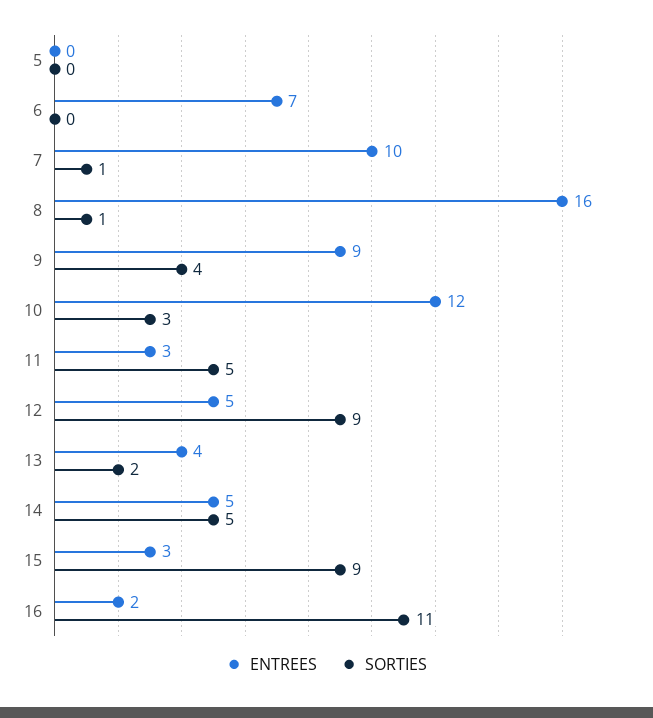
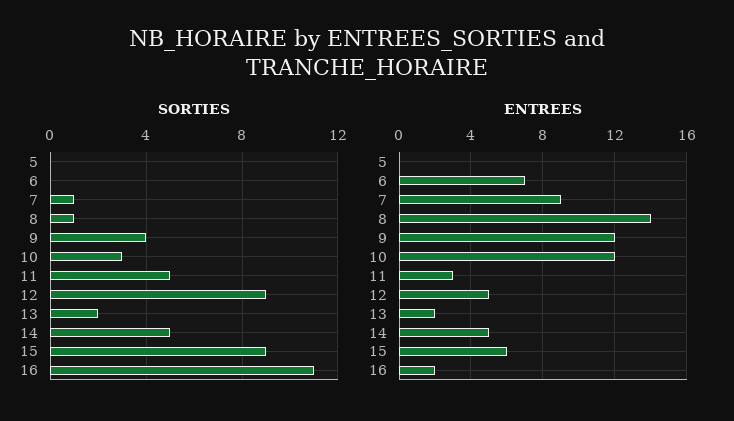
ENTREES, 7: 10 -> 9
ENTREES, 8: 16 -> 14
ENTREES, 9: 9 -> 12
ENTREES, 13: 4 -> 2
ENTREES, 15: 3 -> 6

